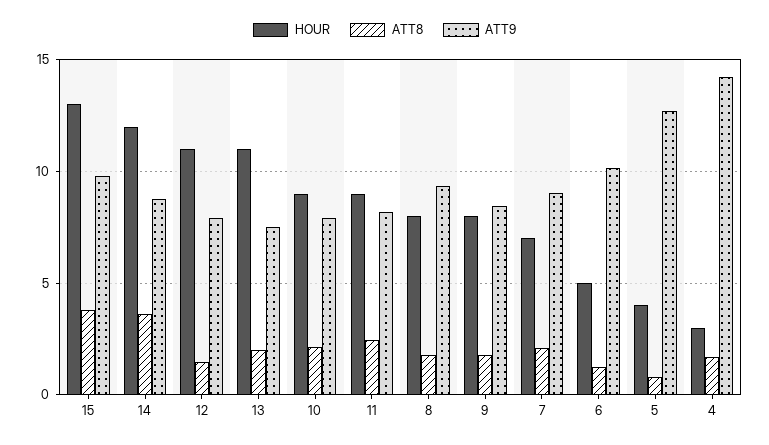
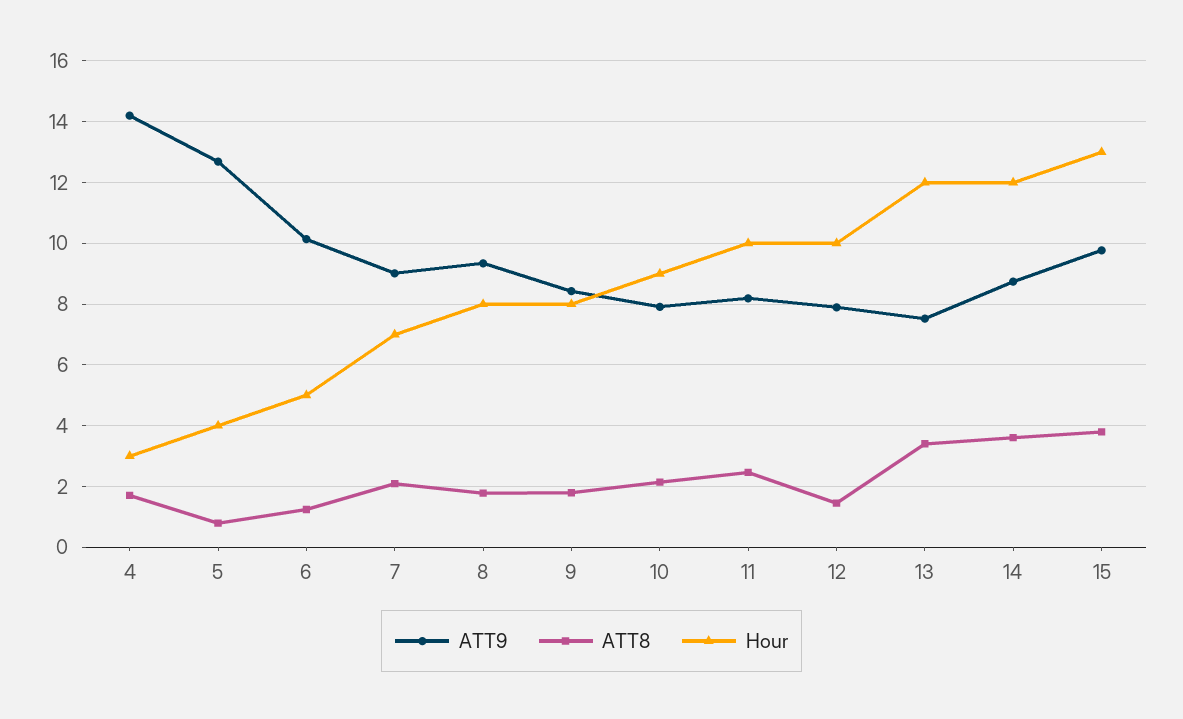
HOUR, 12: 11 -> 10
HOUR, 13: 11 -> 12
ATT8, 13: 2 -> 3.4
HOUR, 11: 9 -> 10

